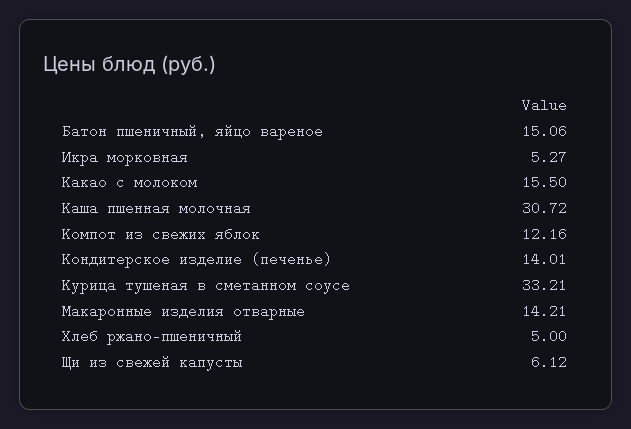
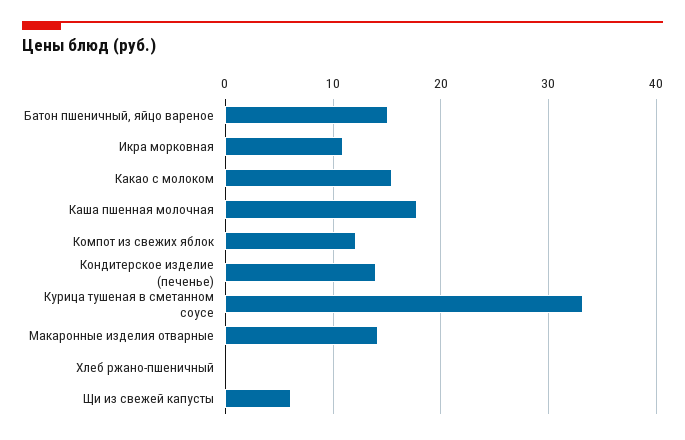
Икра морковная: 5.27 -> 11
Каша пшенная молочная: 30.72 -> 18
Хлеб ржано-пшеничный: 5 -> 0

